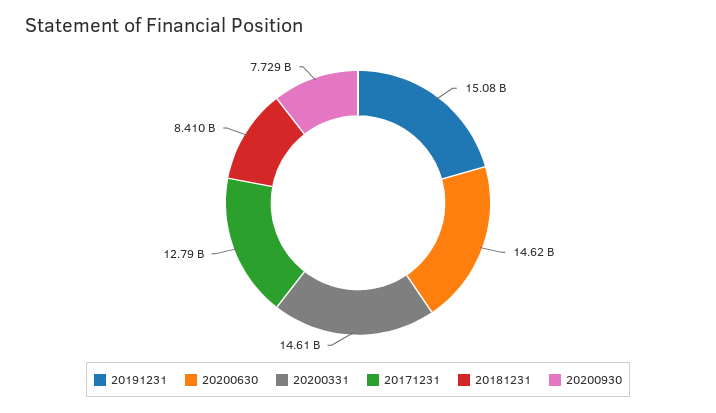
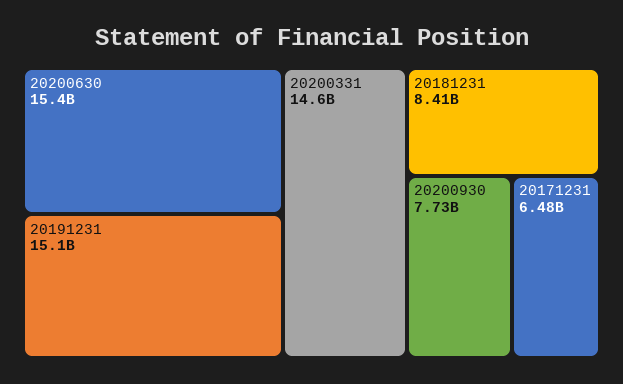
20200630: 14620000000 -> 15400000000
20171231: 12790000000 -> 6480000000

